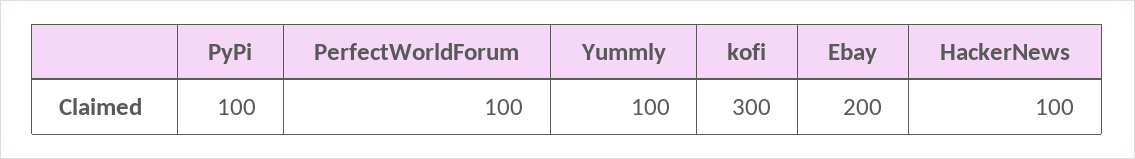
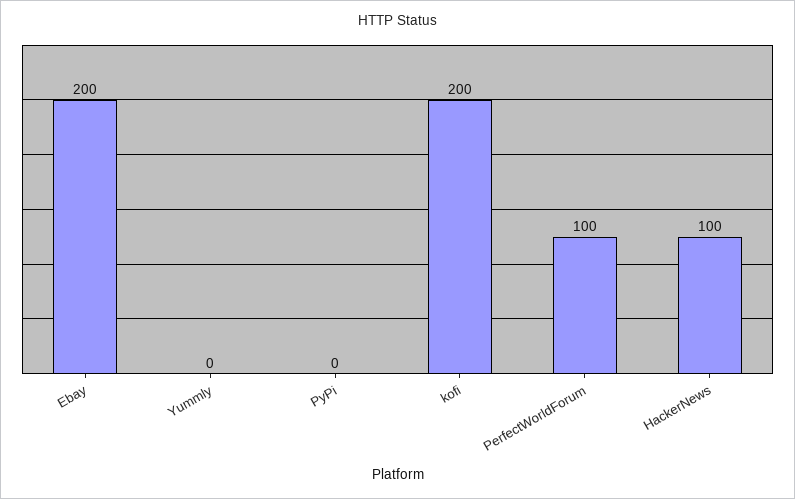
PyPi: 100 -> 0
Yummly: 100 -> 0
kofi: 300 -> 200

